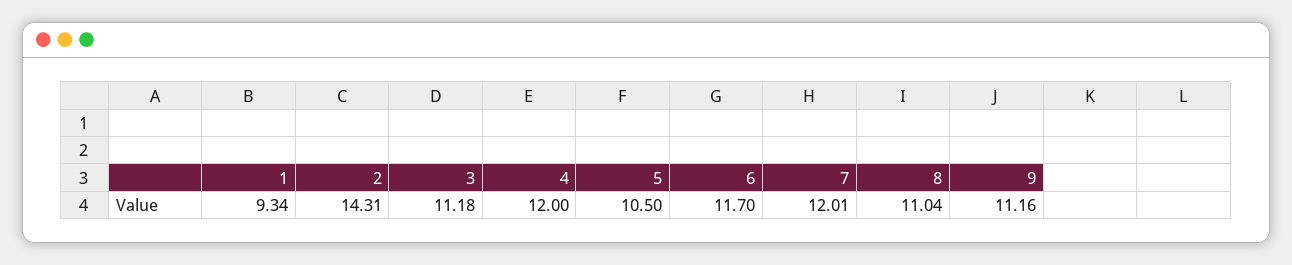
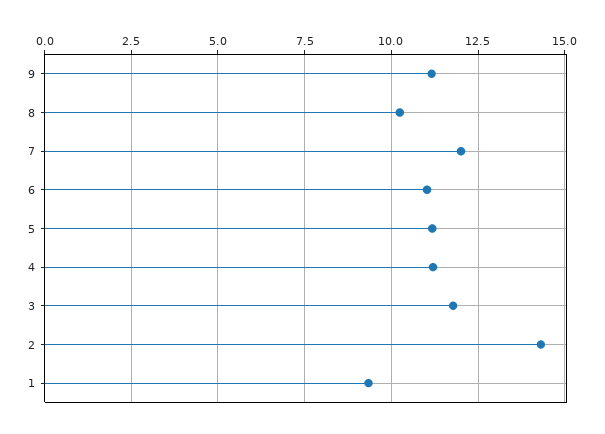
3: 11.18 -> 11.75
4: 12 -> 11.25
5: 10.5 -> 11.25
6: 11.7 -> 11
8: 11.04 -> 10.25

